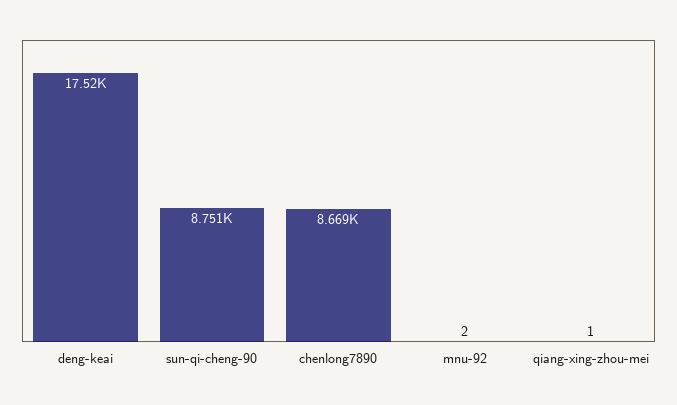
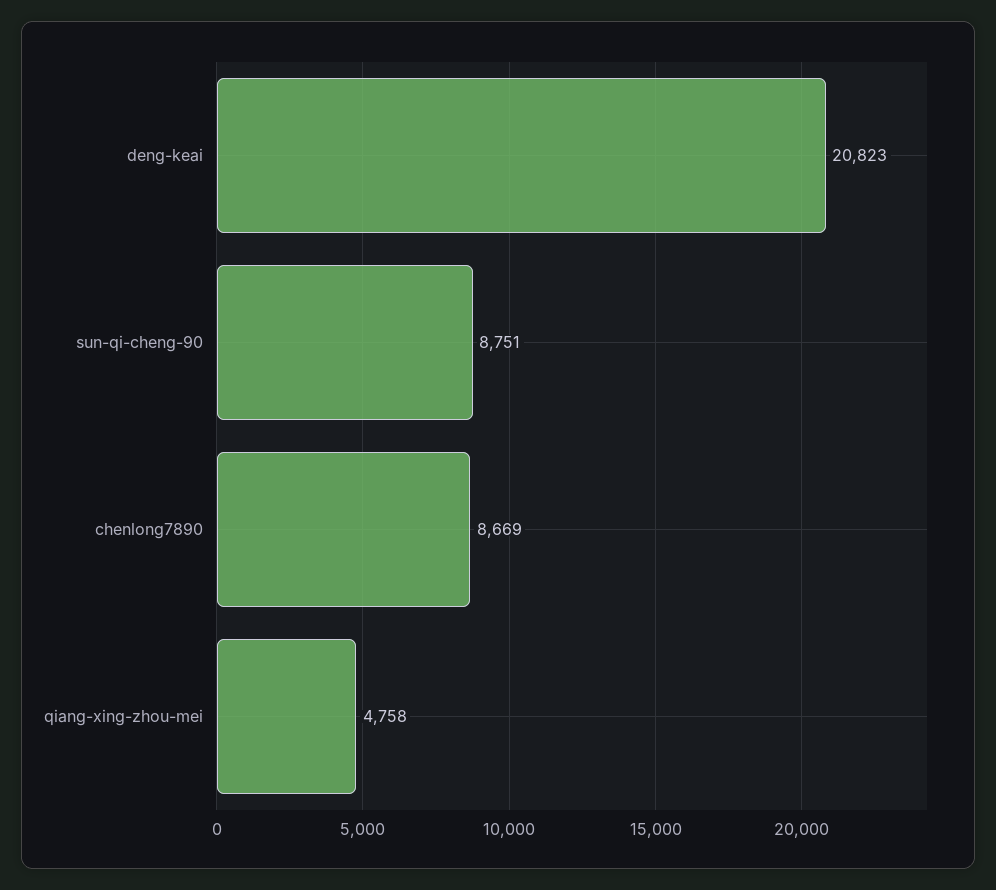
deng-keai: 17520 -> 20823
mnu-92: 2 -> none
qiang-xing-zhou-mei: 1 -> 4758

